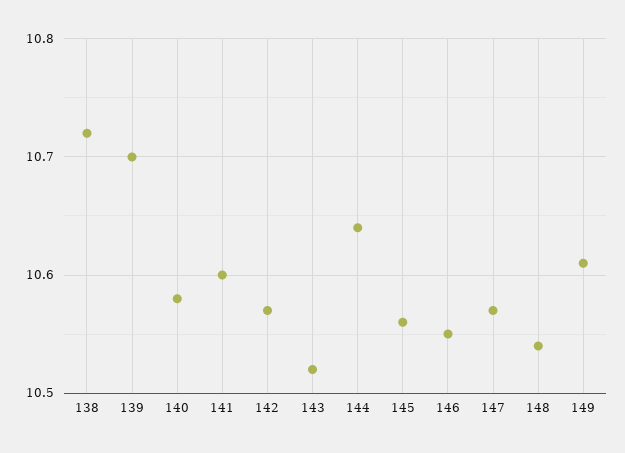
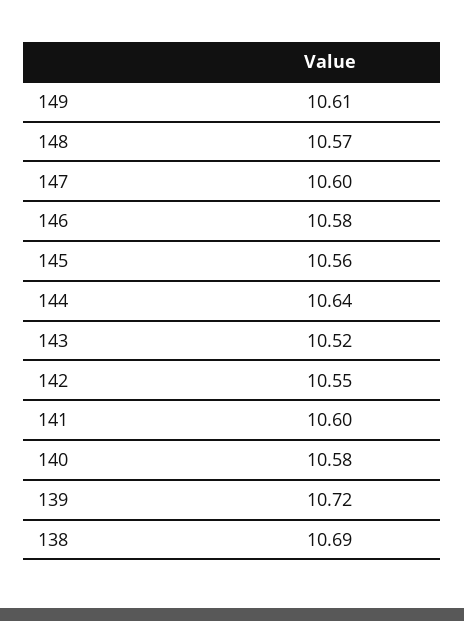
138: 10.72 -> 10.69
139: 10.7 -> 10.72
142: 10.57 -> 10.55
146: 10.55 -> 10.58
147: 10.57 -> 10.6
148: 10.54 -> 10.57

